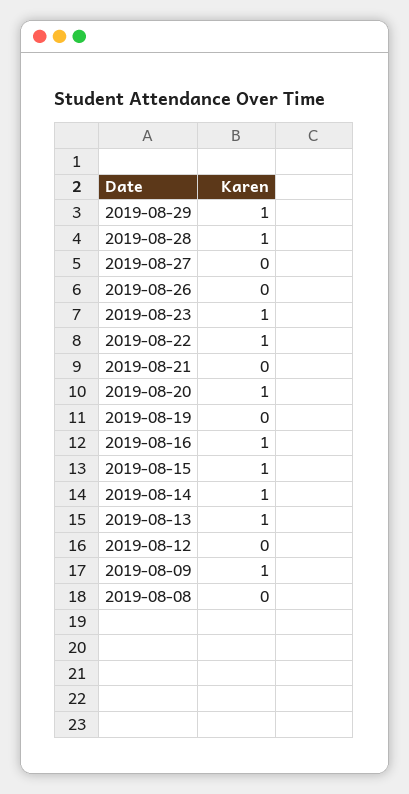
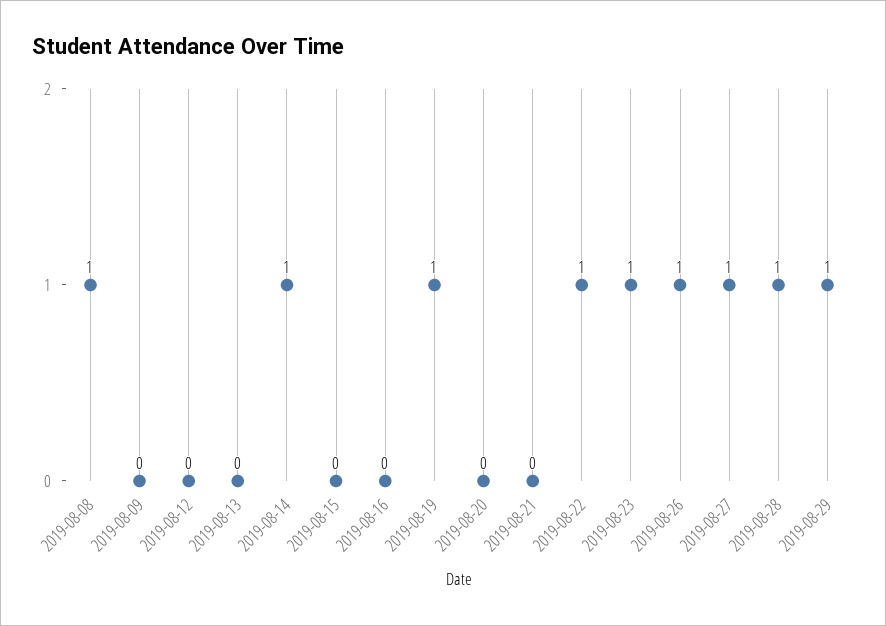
2019-08-27: 0 -> 1
2019-08-26: 0 -> 1
2019-08-20: 1 -> 0
2019-08-19: 0 -> 1
2019-08-16: 1 -> 0
2019-08-15: 1 -> 0
2019-08-13: 1 -> 0
2019-08-09: 1 -> 0
2019-08-08: 0 -> 1

